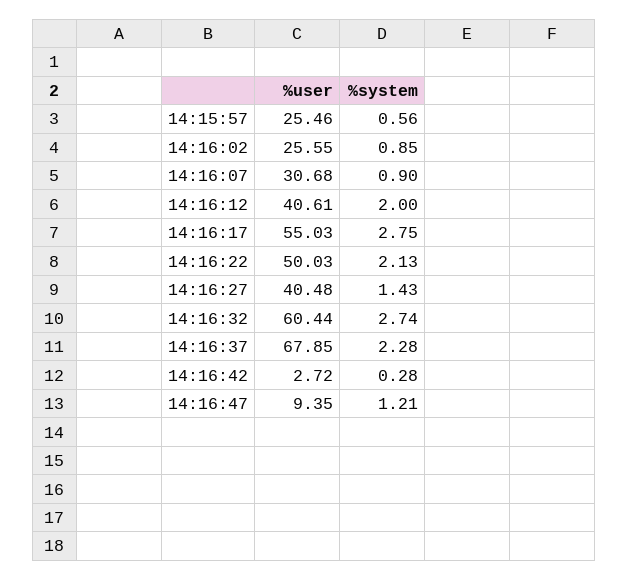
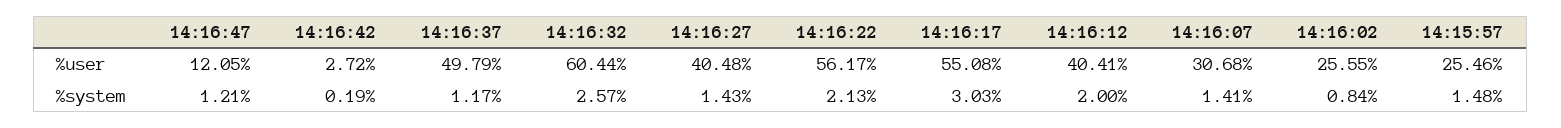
%system, 14:15:57: 0.56 -> 1.48
%system, 14:16:02: 0.85 -> 0.84
%system, 14:16:07: 0.9 -> 1.41
%user, 14:16:12: 40.61 -> 40.41
%user, 14:16:17: 55.03 -> 55.08
%system, 14:16:17: 2.75 -> 3.03
%user, 14:16:22: 50.03 -> 56.17
%system, 14:16:32: 2.74 -> 2.57
%user, 14:16:37: 67.85 -> 49.79
%system, 14:16:37: 2.28 -> 1.17
%system, 14:16:42: 0.28 -> 0.19
%user, 14:16:47: 9.35 -> 12.05

